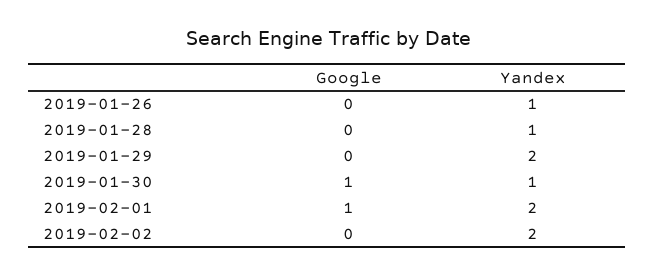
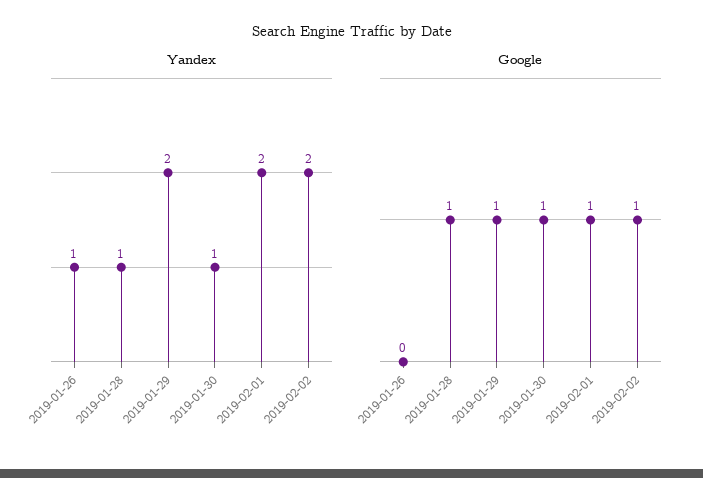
Google, 2019-01-28: 0 -> 1
Google, 2019-01-29: 0 -> 1
Google, 2019-02-02: 0 -> 1

